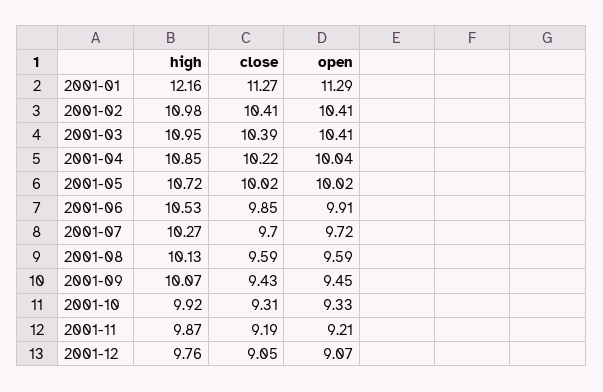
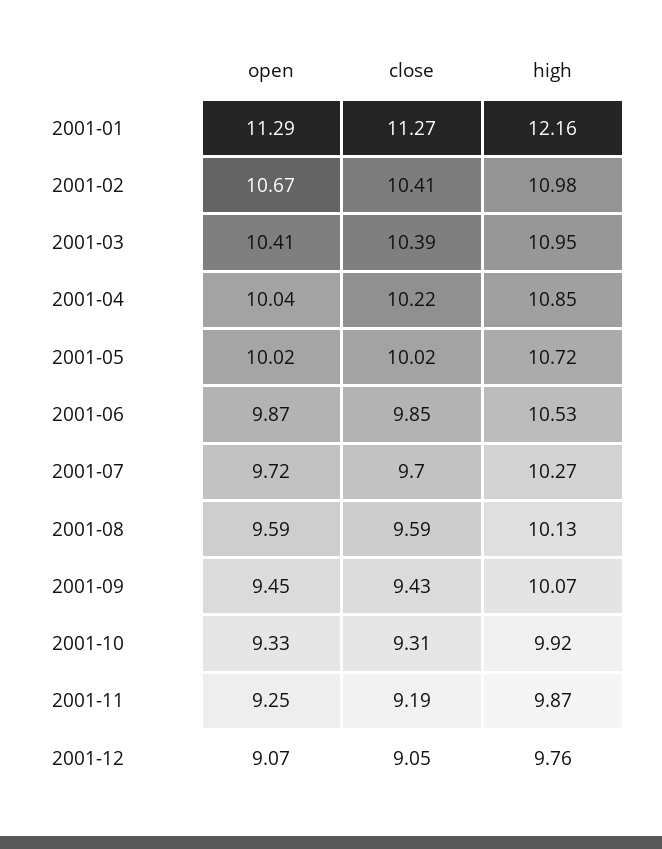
open, 2001-02: 10.41 -> 10.67
open, 2001-06: 9.91 -> 9.87
open, 2001-11: 9.21 -> 9.25

